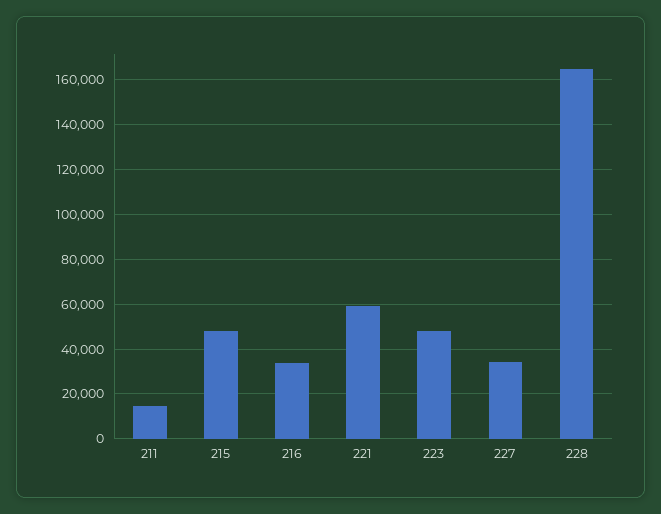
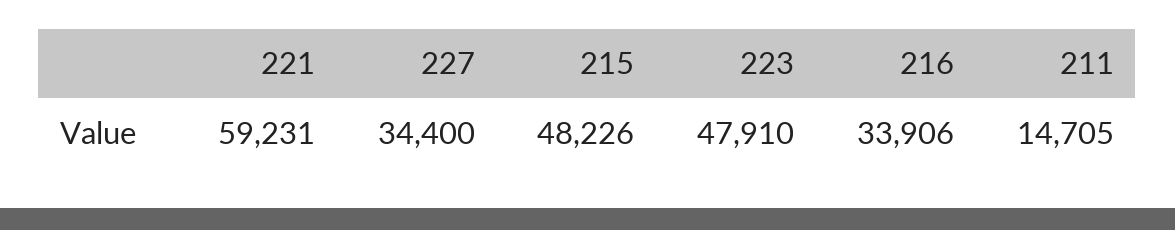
228: 165000 -> none

